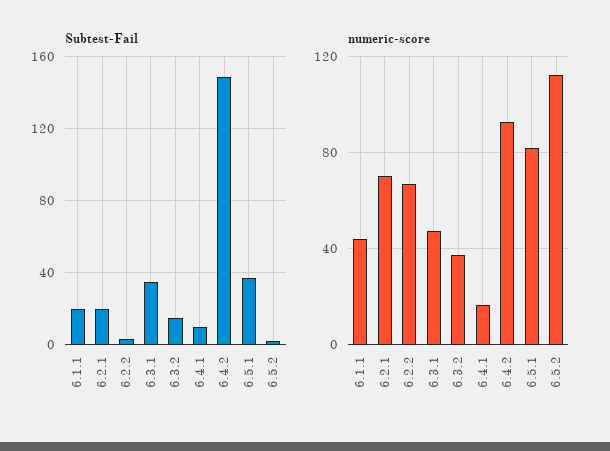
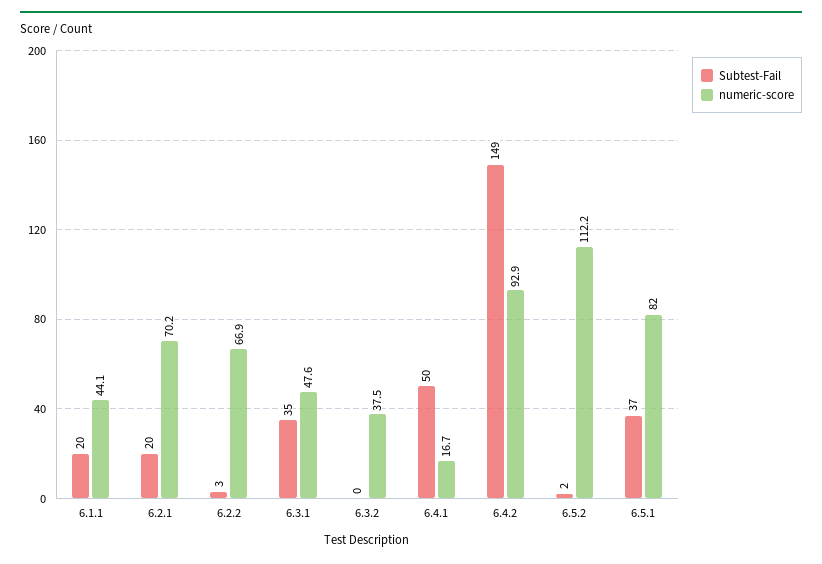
Subtest-Fail, 6.3.2: 15 -> 0
Subtest-Fail, 6.4.1: 10 -> 50

